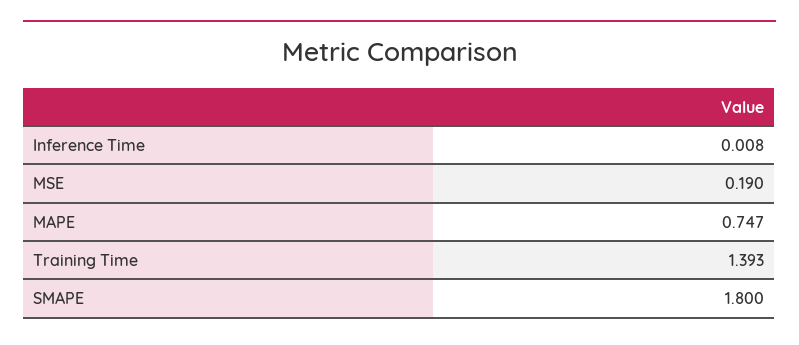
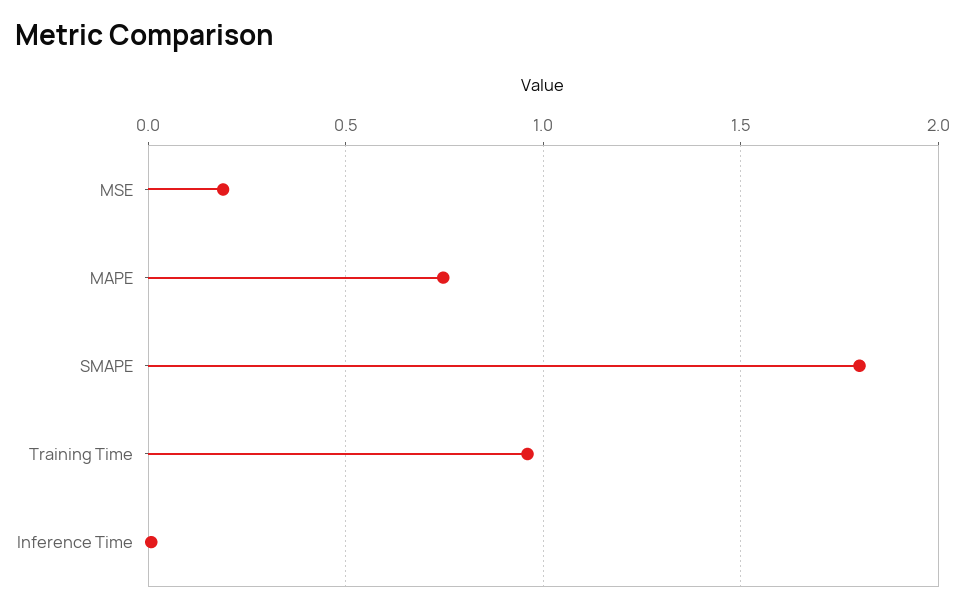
Training Time: 1.393 -> 0.95

